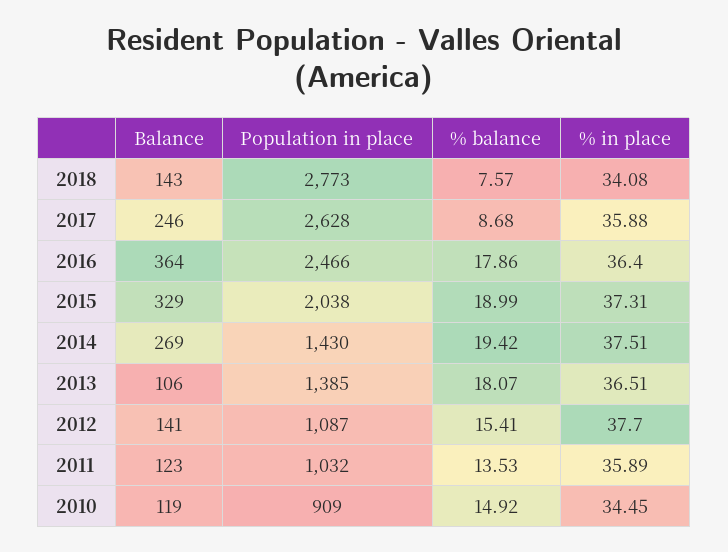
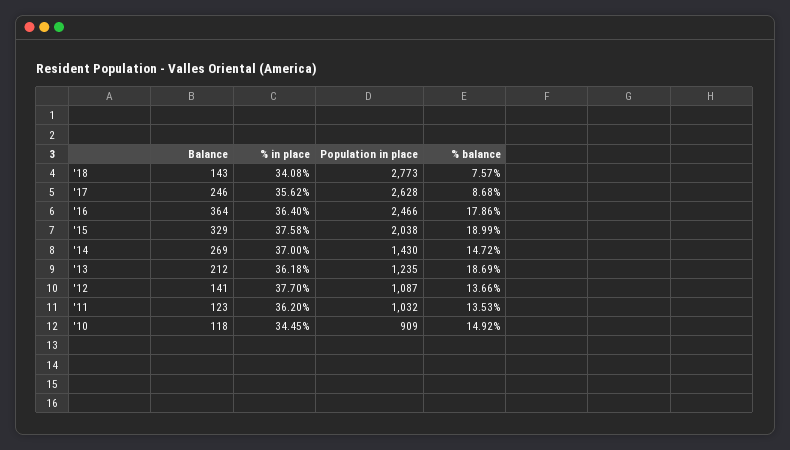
% in place, 2017: 35.88 -> 35.62
% in place, 2015: 37.31 -> 37.58
% balance, 2014: 19.42 -> 14.72
% in place, 2014: 37.51 -> 37
Balance, 2013: 106 -> 212
Population in place, 2013: 1385 -> 1235
% balance, 2013: 18.07 -> 18.69
% in place, 2013: 36.51 -> 36.18
% balance, 2012: 15.41 -> 13.66
% in place, 2011: 35.89 -> 36.2
Balance, 2010: 119 -> 118

